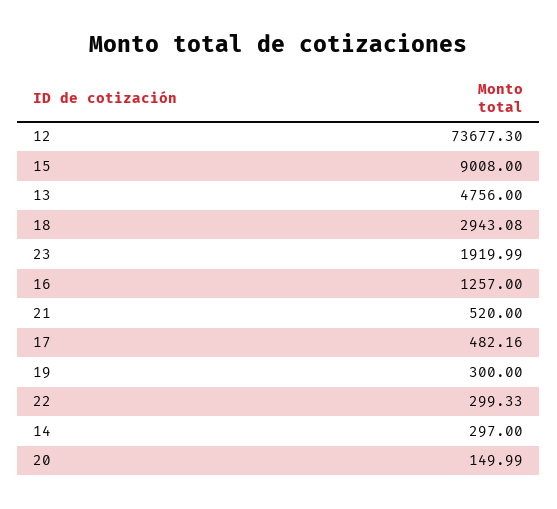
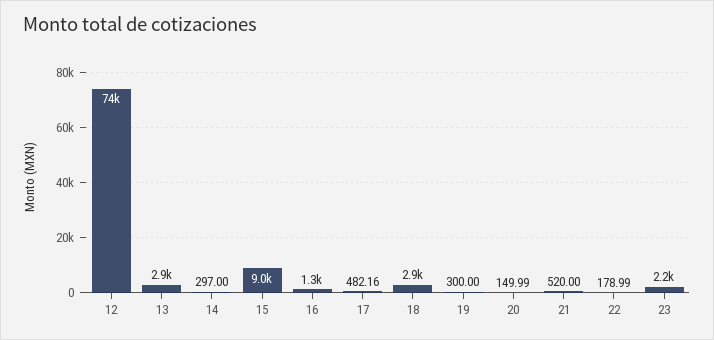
13: 4756 -> 2900
23: 1919.99 -> 2200
22: 299.33 -> 178.99

